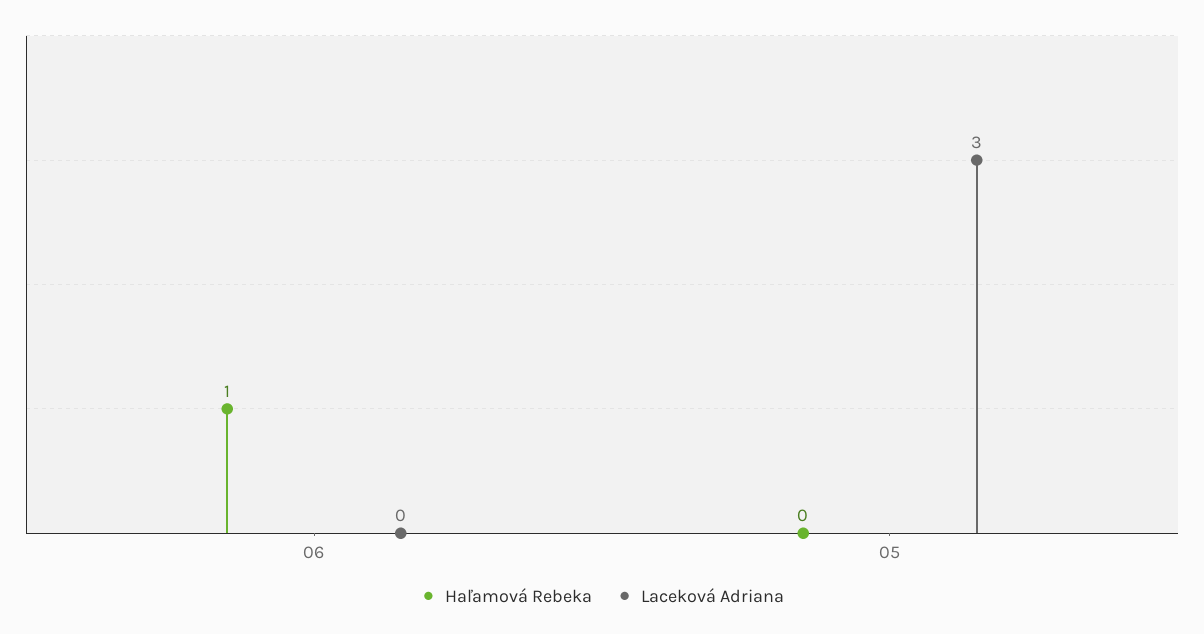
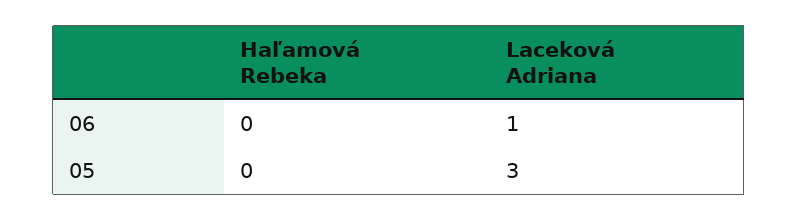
Haľamová Rebeka, 06: 1 -> 0
Laceková Adriana, 06: 0 -> 1

